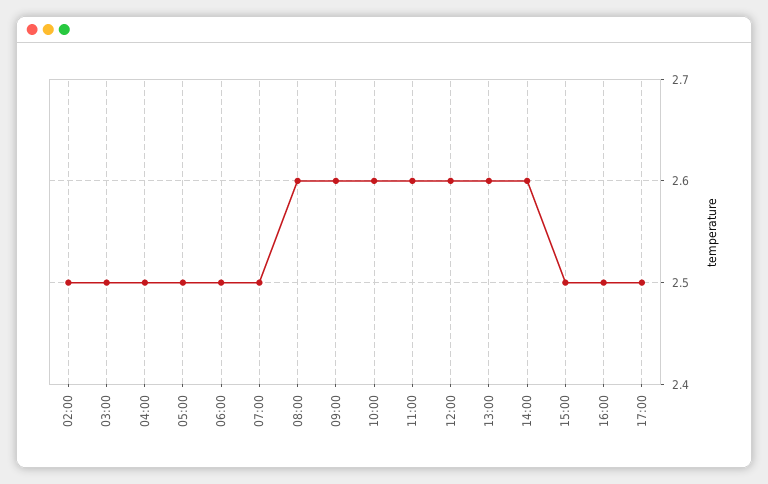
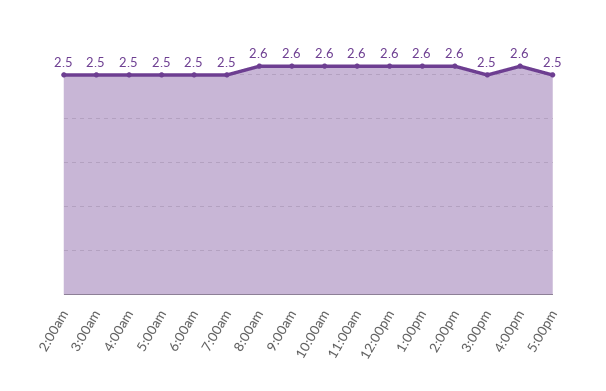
16:00: 2.5 -> 2.6

